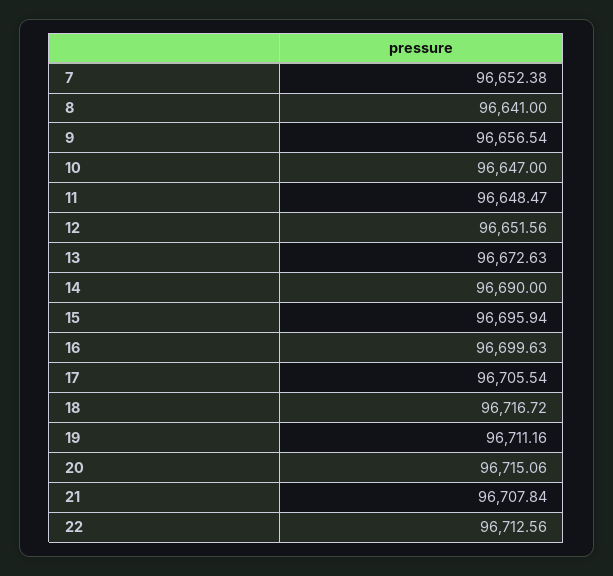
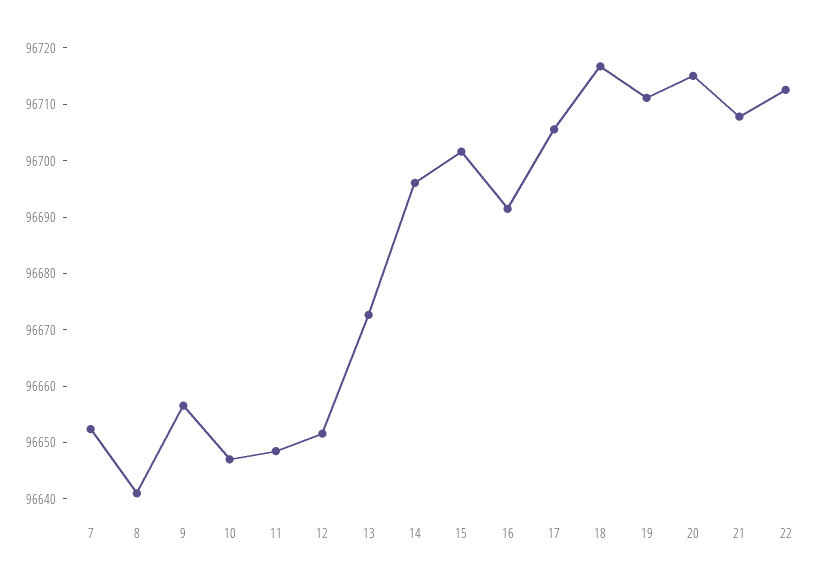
14: 96690 -> 96696
15: 96695.94 -> 96702
16: 96699.63 -> 96692

